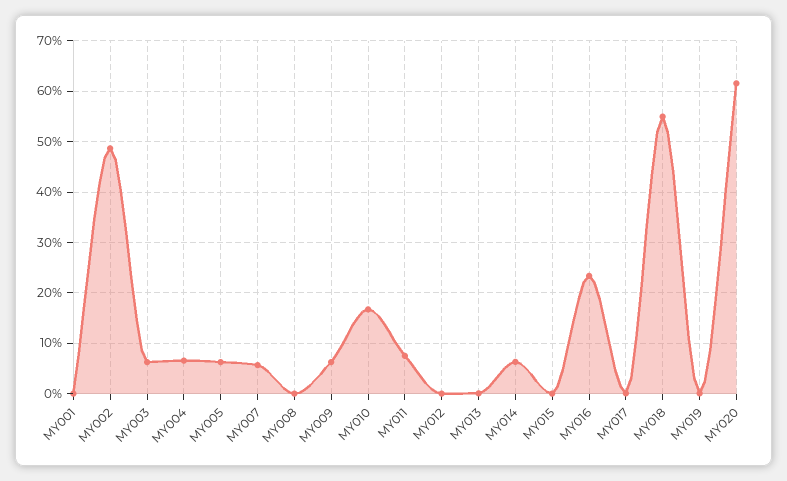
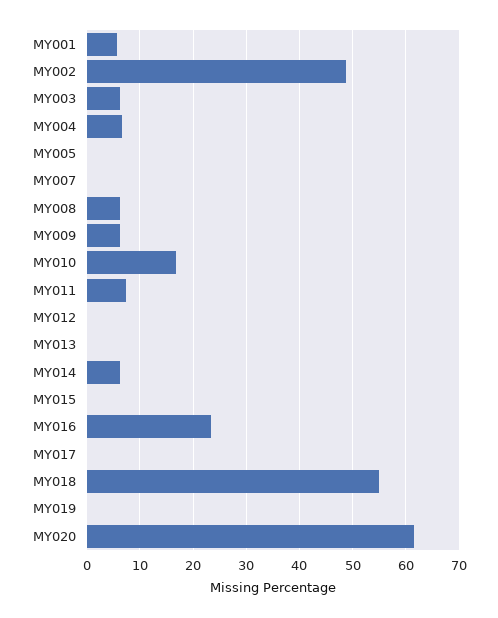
MY001: 0 -> 6
MY005: 6 -> 0
MY007: 6 -> 0
MY008: 0 -> 6

